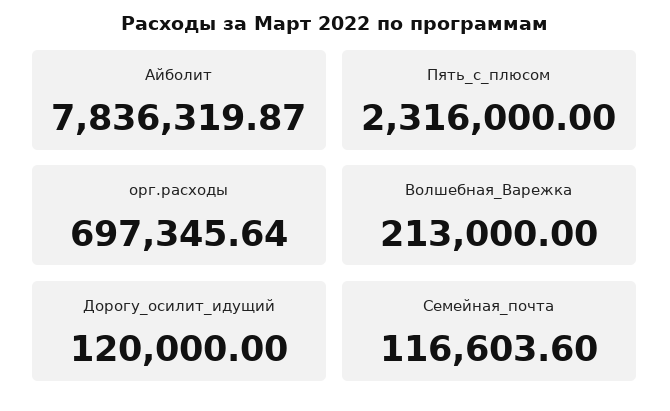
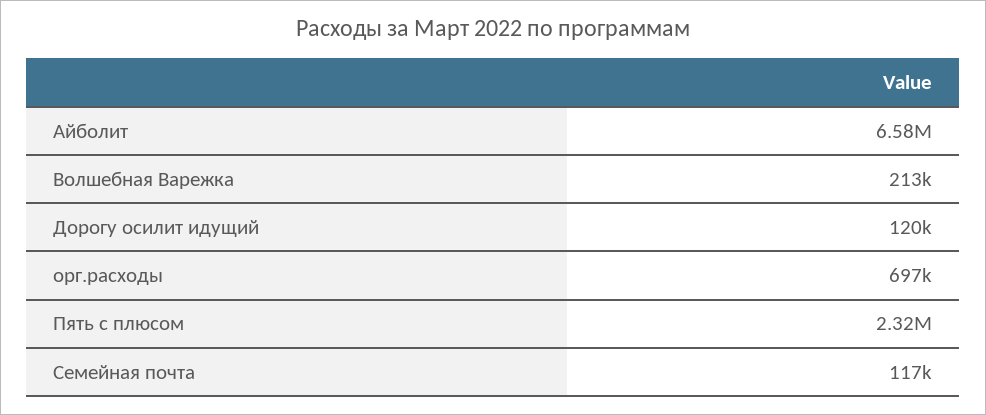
Айболит: 7836319.87 -> 6580000

